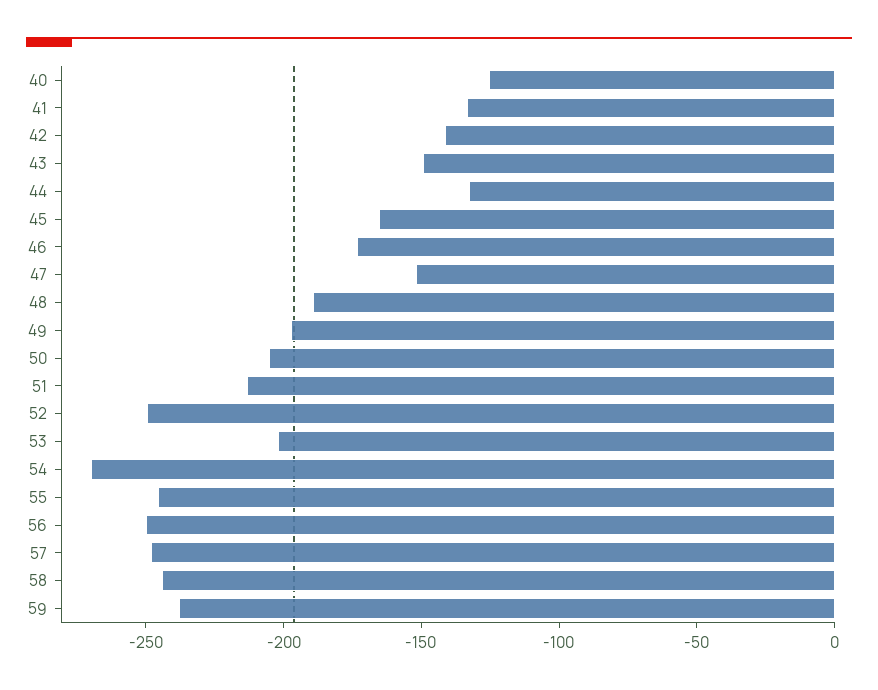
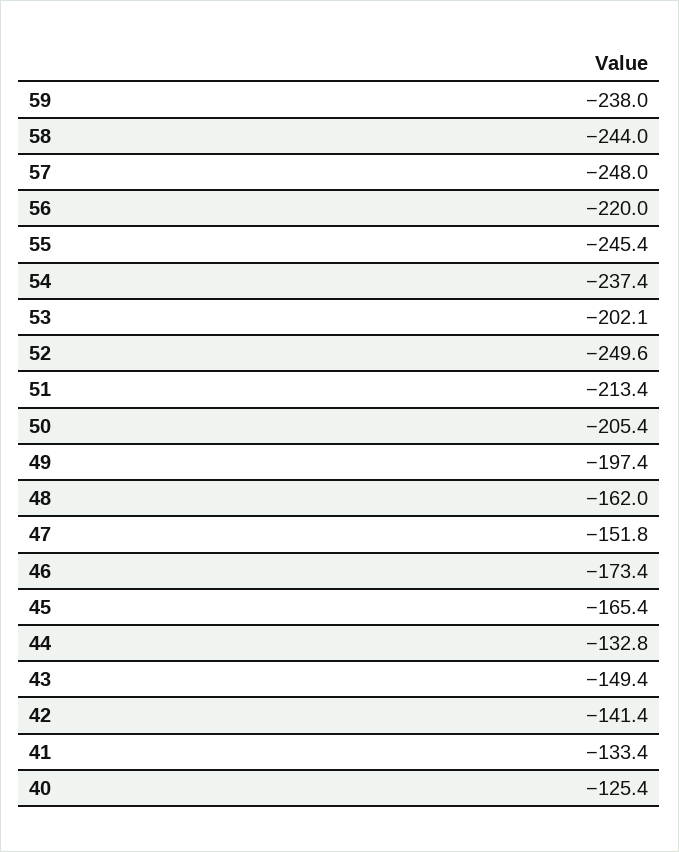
48: -190 -> -162
54: -270 -> -237.4
56: -250 -> -220

